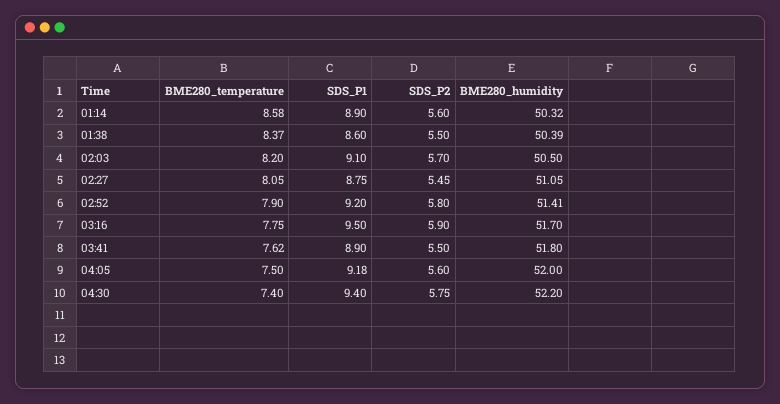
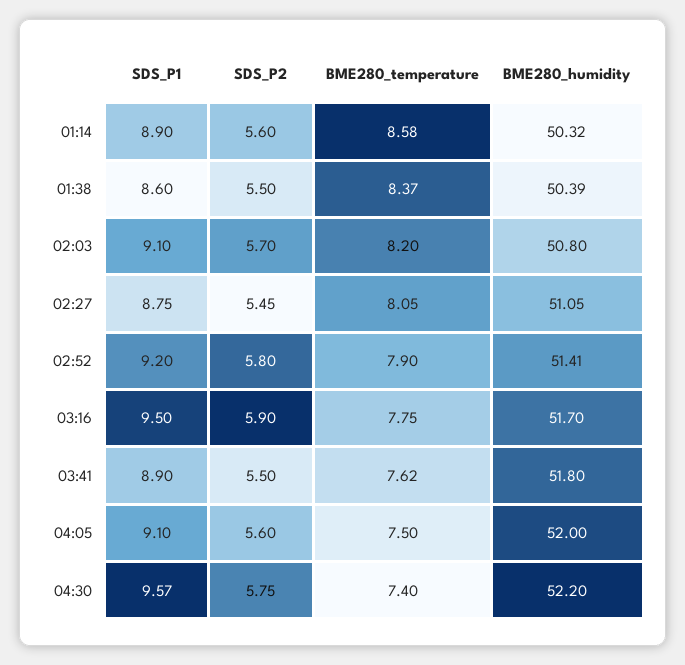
BME280_humidity, 02:03: 50.5 -> 50.8
SDS_P1, 04:05: 9.18 -> 9.1
SDS_P1, 04:30: 9.4 -> 9.57

